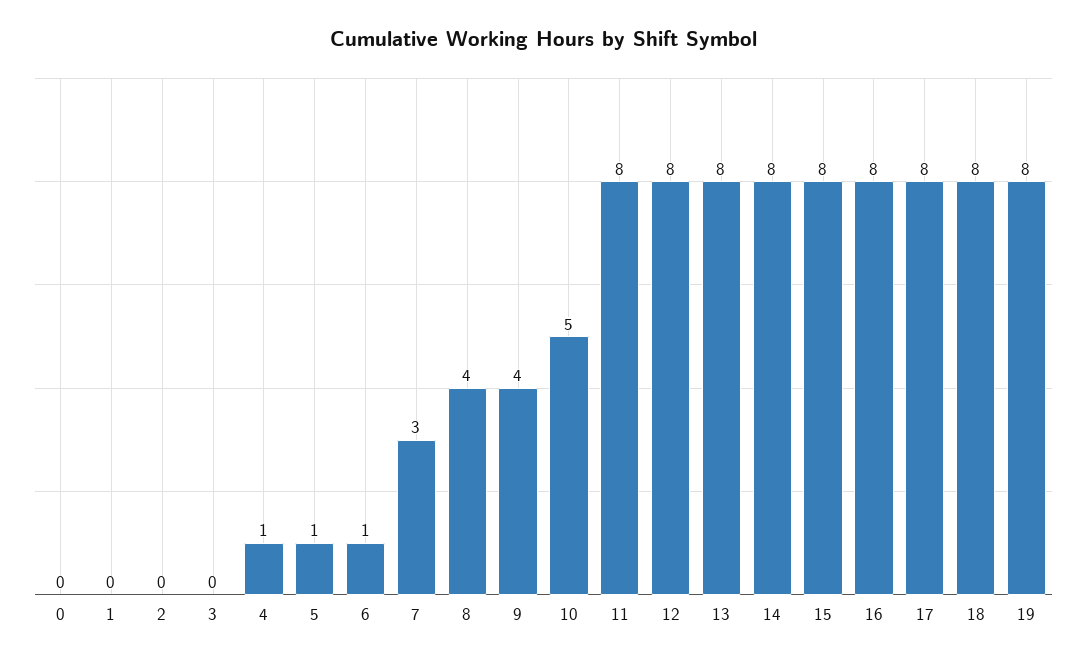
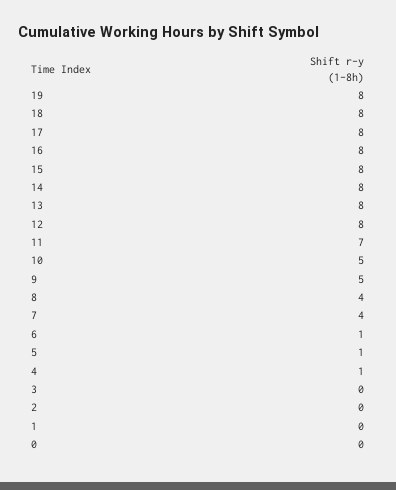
7: 3 -> 4
9: 4 -> 5
11: 8 -> 7

